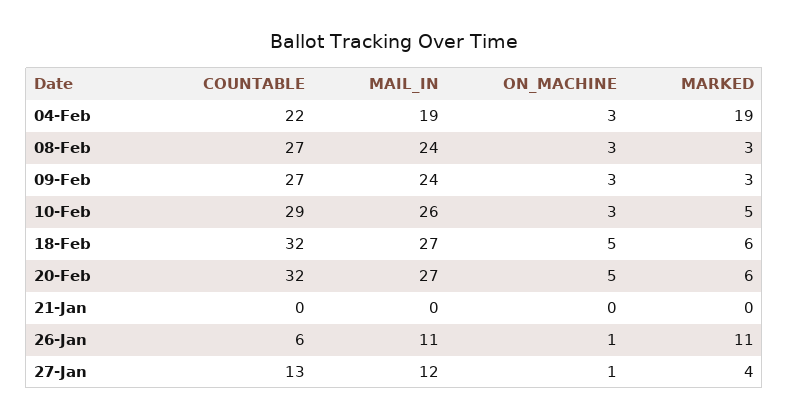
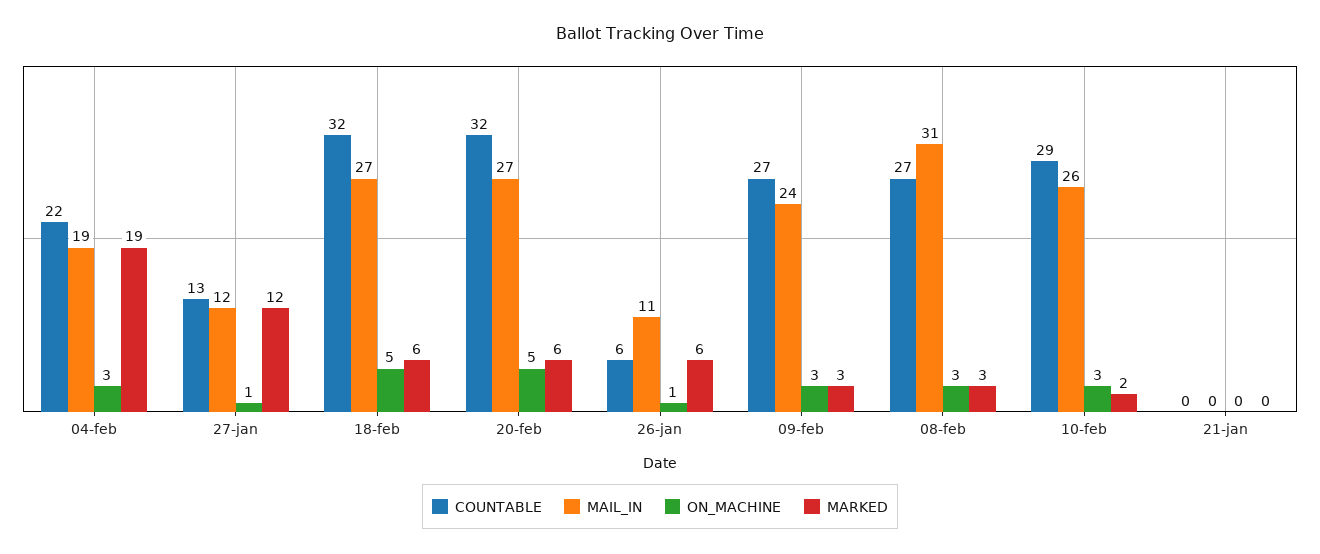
MAIL_IN, 08-Feb: 24 -> 31
MARKED, 10-Feb: 5 -> 2
MARKED, 26-Jan: 11 -> 6
MARKED, 27-Jan: 4 -> 12

